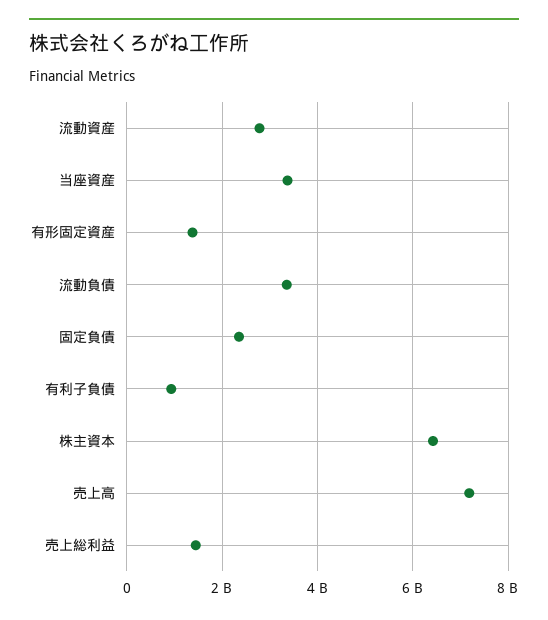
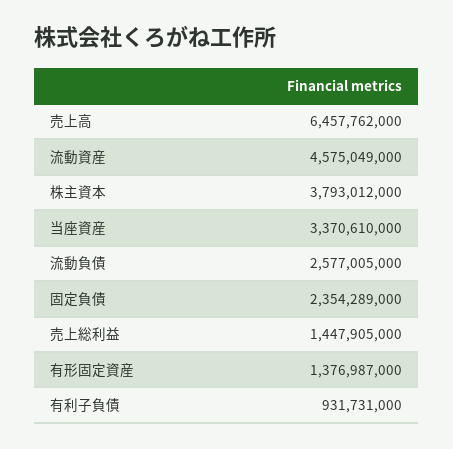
流動資産: 2800000000 -> 4575049000
流動負債: 3400000000 -> 2577005000
株主資本: 6400000000 -> 3793012000
売上高: 7200000000 -> 6457762000

